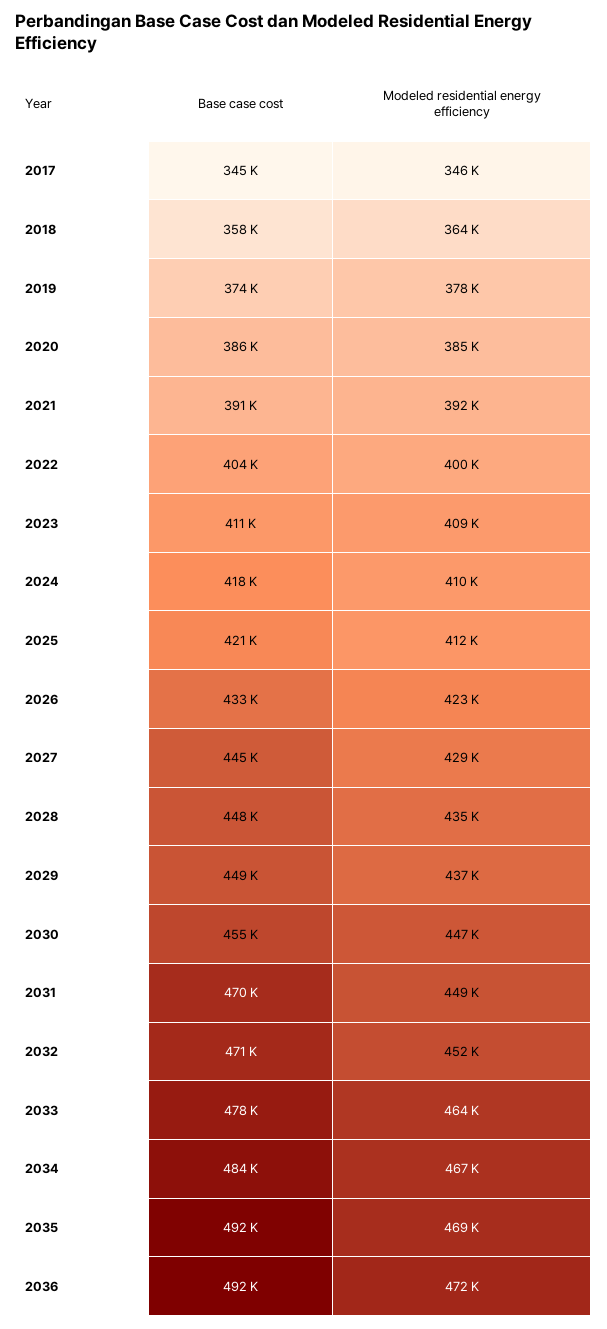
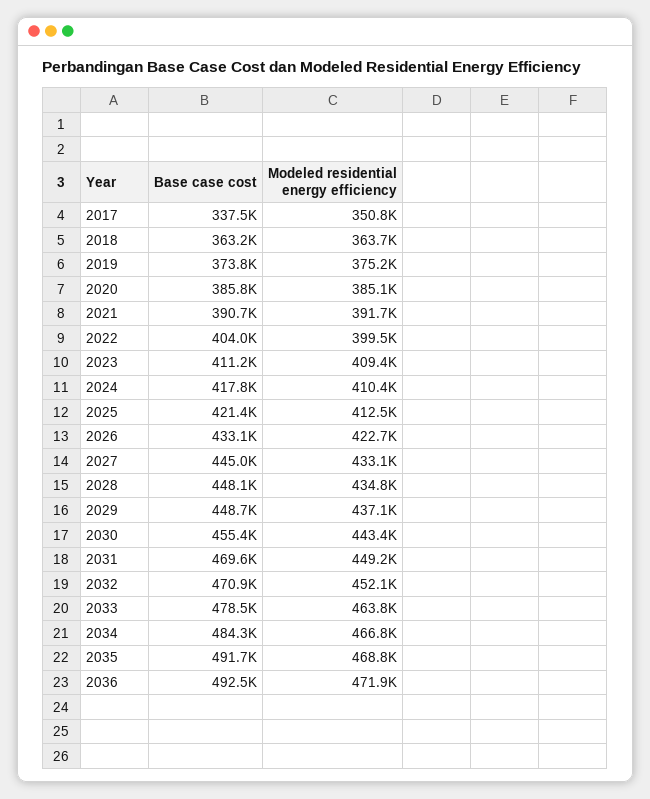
Base case cost, 2017: 345000 -> 337500
Modeled residential energy efficiency, 2017: 346000 -> 350800
Base case cost, 2018: 358000 -> 363200
Modeled residential energy efficiency, 2019: 378000 -> 375200
Modeled residential energy efficiency, 2027: 429000 -> 433100
Modeled residential energy efficiency, 2030: 447000 -> 443400

